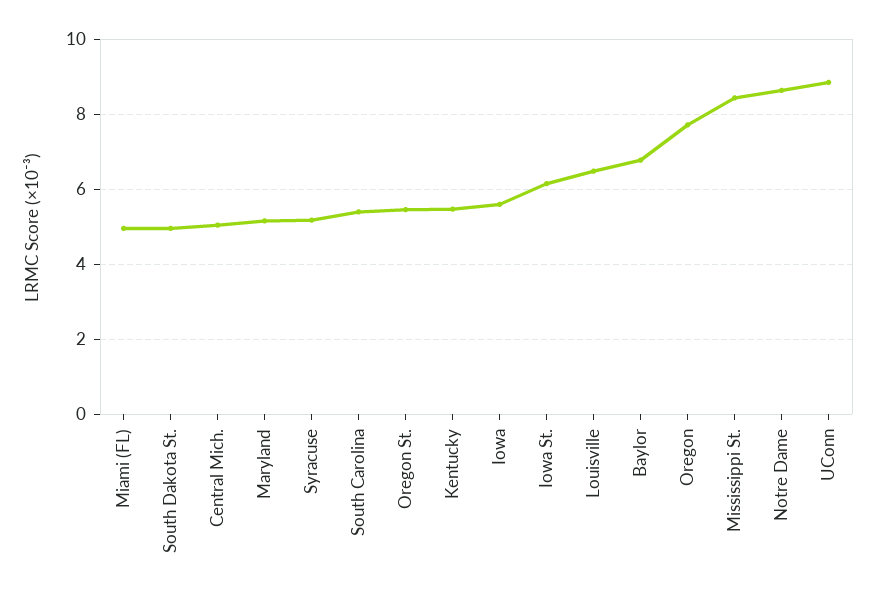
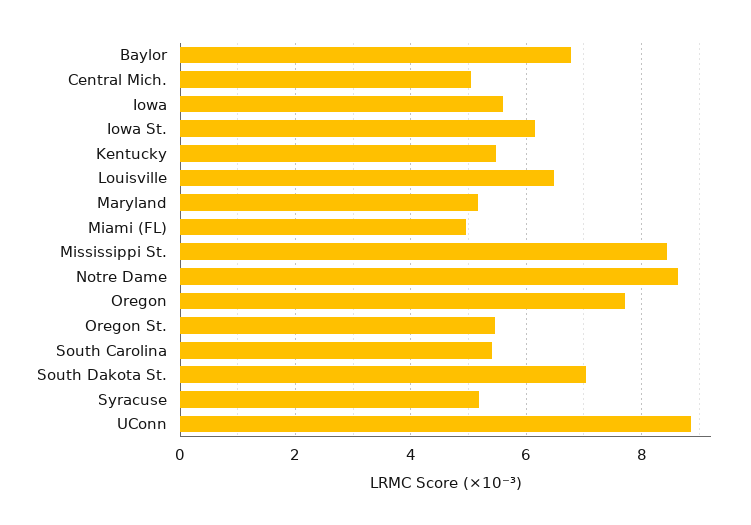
South Dakota St.: 5 -> 7

